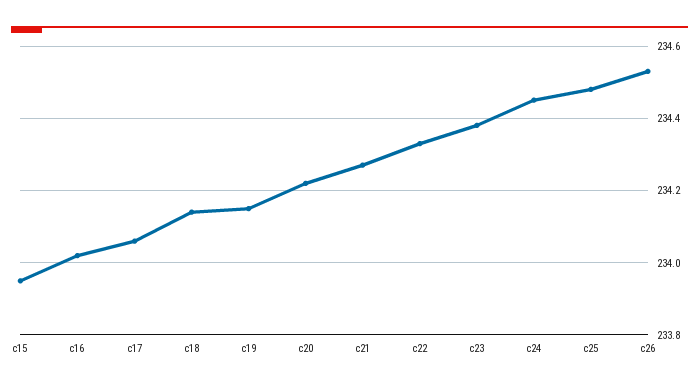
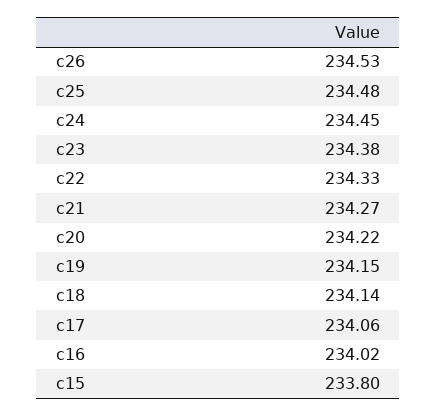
c15: 233.95 -> 233.8

